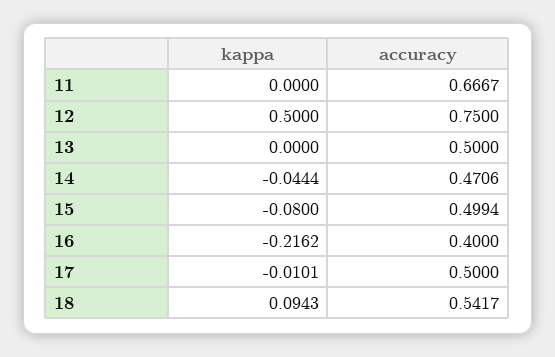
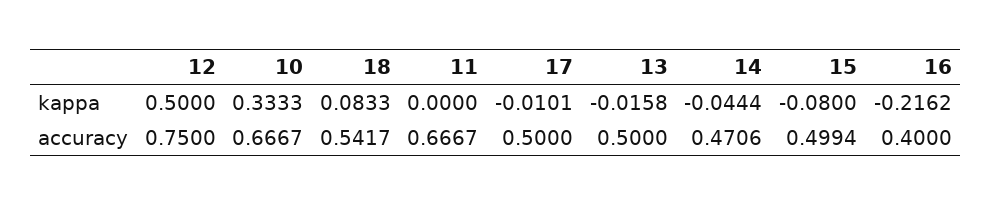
kappa, 13: 0 -> -0.0158
kappa, 18: 0.0943 -> 0.0833
kappa, 10: none -> 0.3333
accuracy, 10: none -> 0.6667

